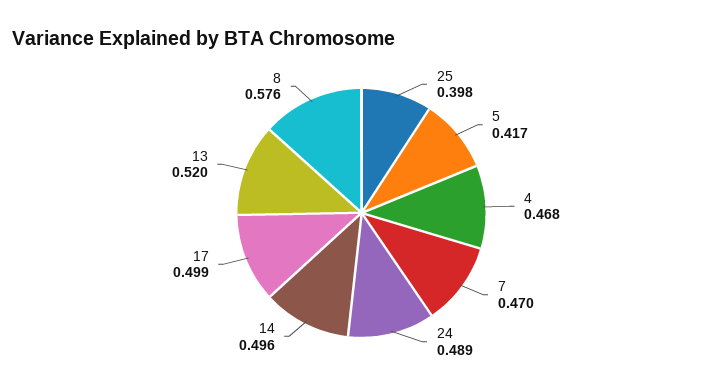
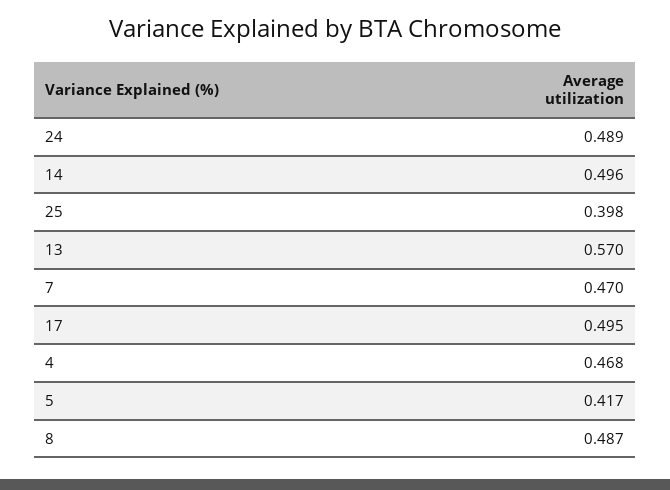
17: 0.499 -> 0.495
13: 0.52 -> 0.57
8: 0.576 -> 0.487

